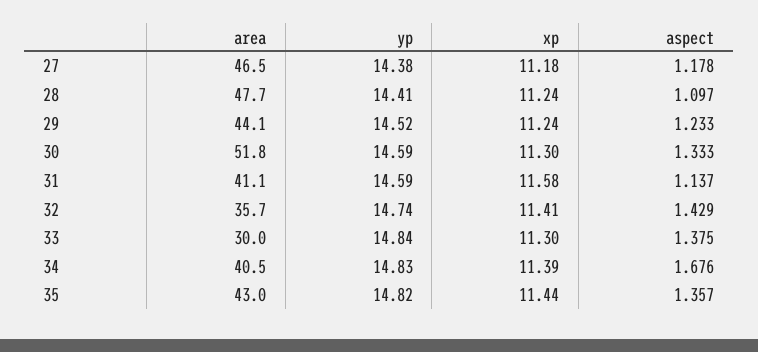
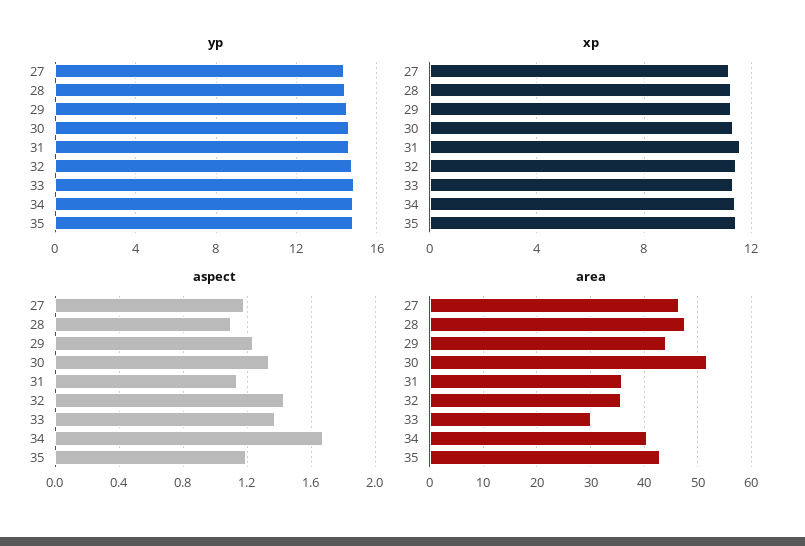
area, 31: 41.1 -> 36
aspect, 35: 1.357 -> 1.2

